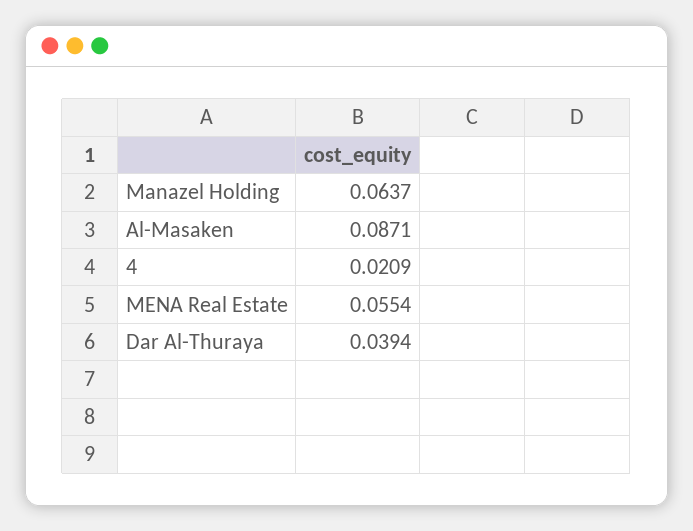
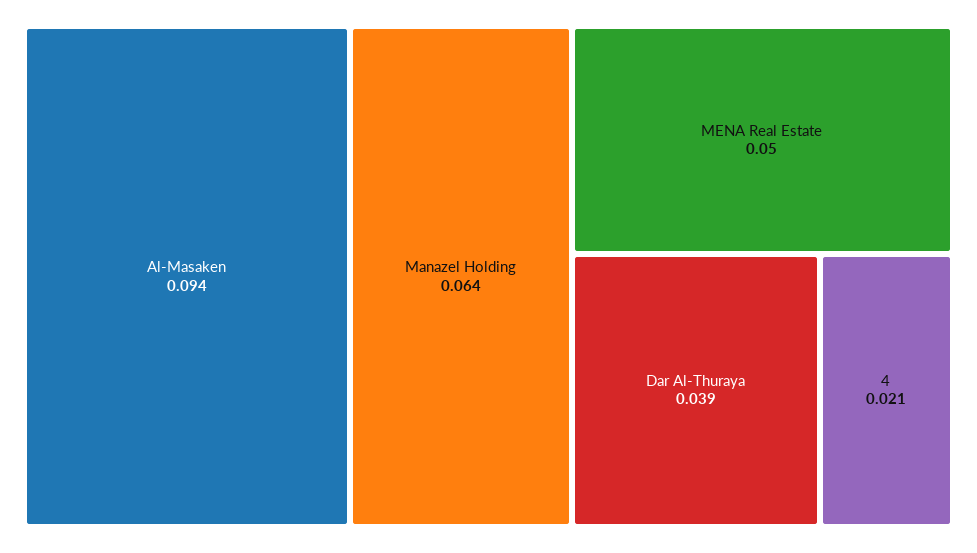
Al-Masaken: 0.0871 -> 0.094
MENA Real Estate: 0.0554 -> 0.05

